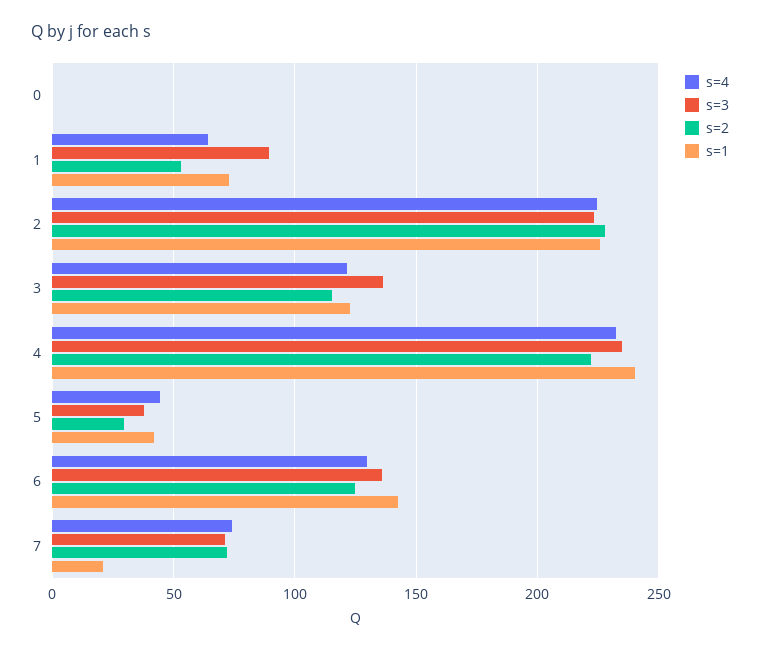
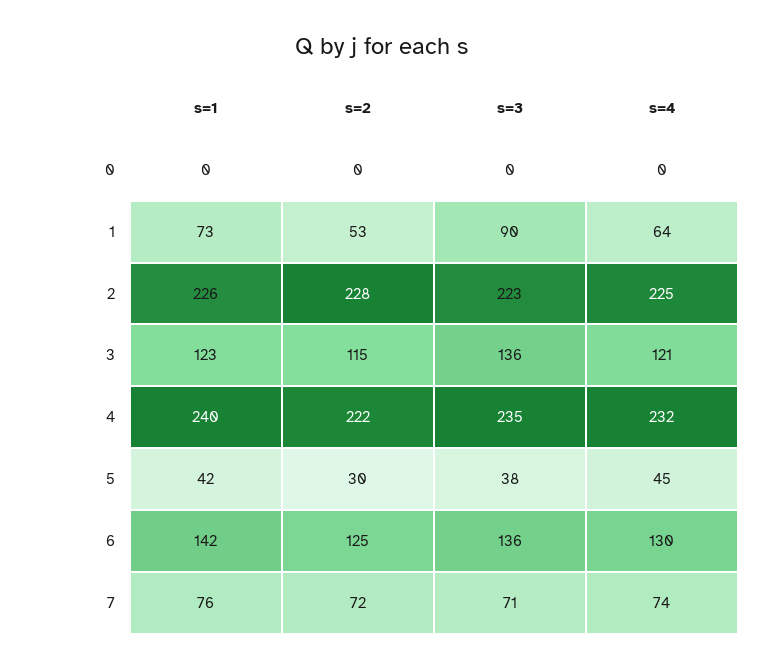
s=1, 7: 20 -> 76

